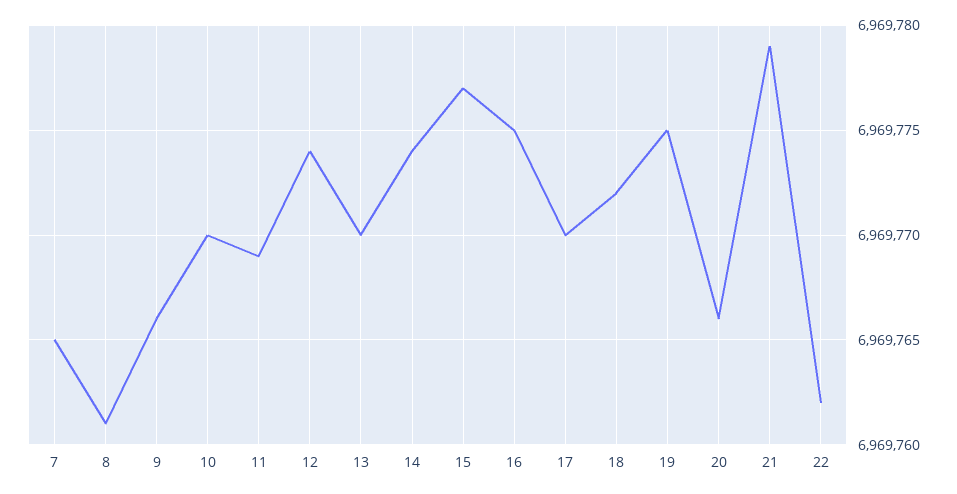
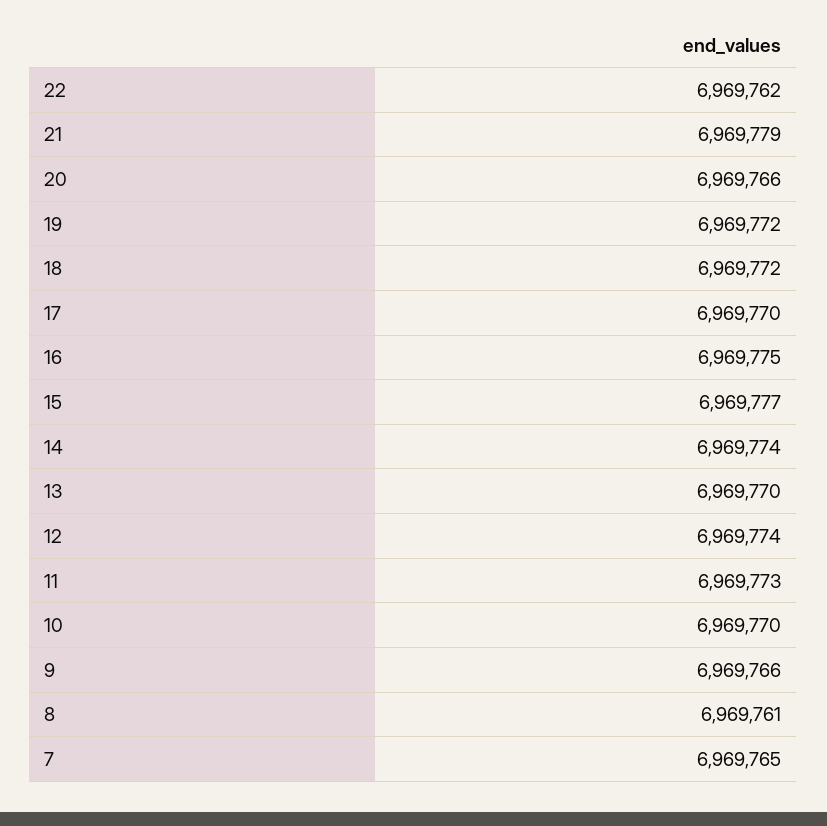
11: 6969769 -> 6969773
19: 6969775 -> 6969772

